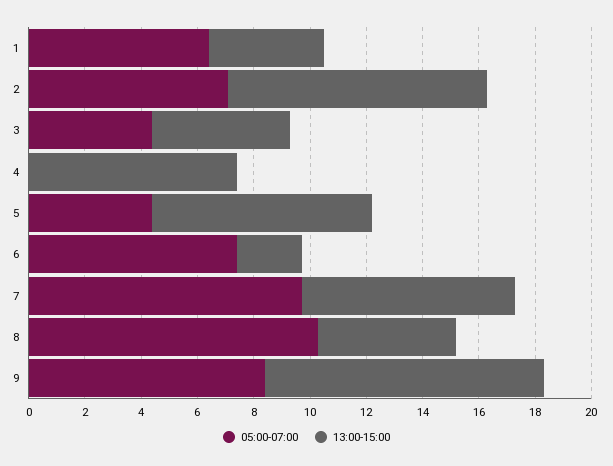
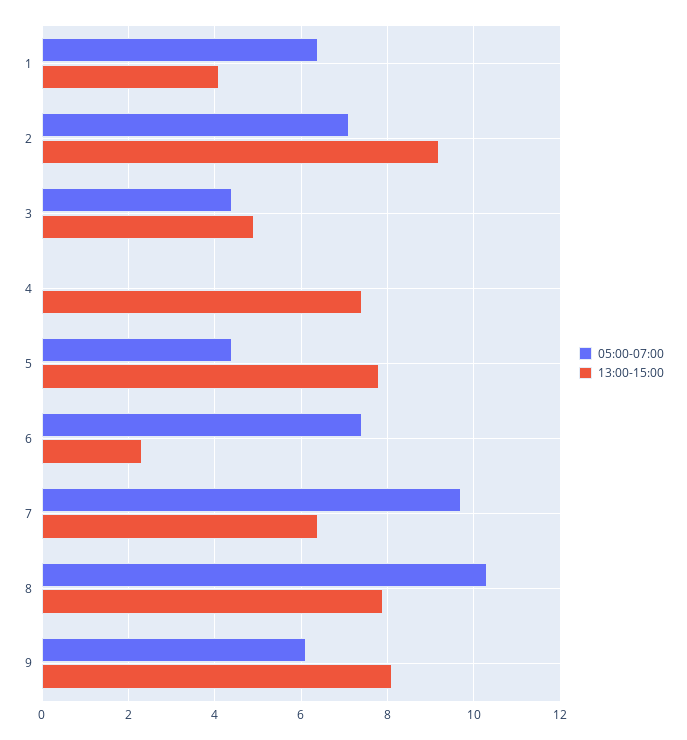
13:00-15:00, 7: 7.5 -> 6.5
13:00-15:00, 8: 5 -> 8
05:00-07:00, 9: 8.5 -> 6
13:00-15:00, 9: 10 -> 8

